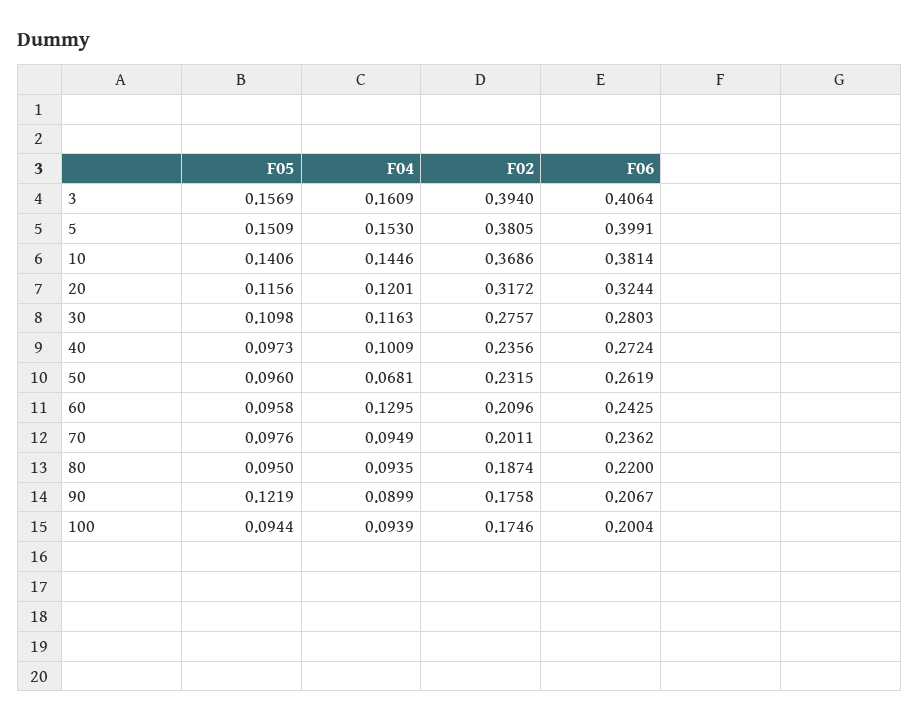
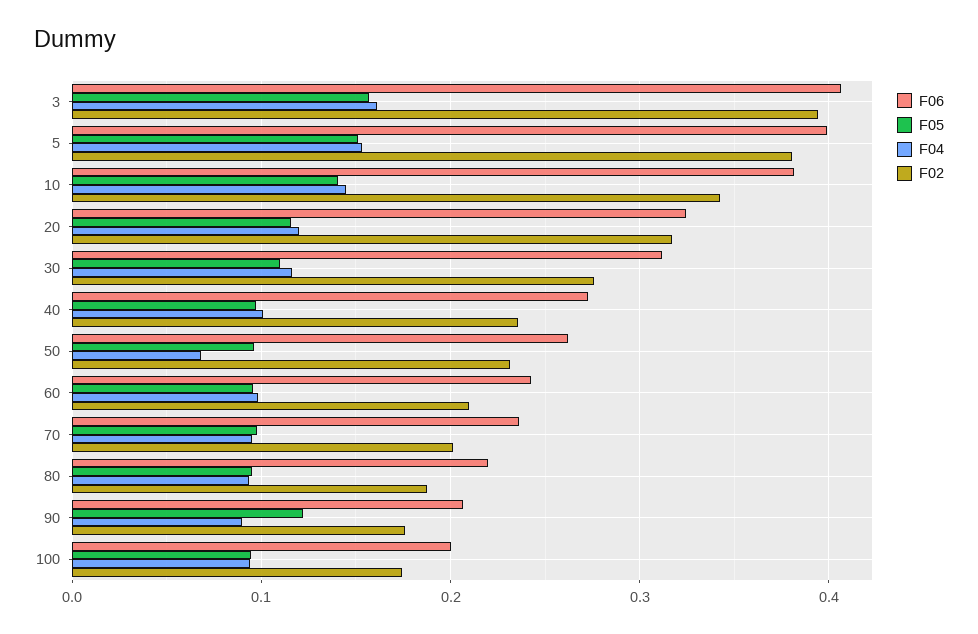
F02, 10: 0.3686 -> 0.34
F06, 30: 0.2803 -> 0.31
F04, 60: 0.1295 -> 0.1

